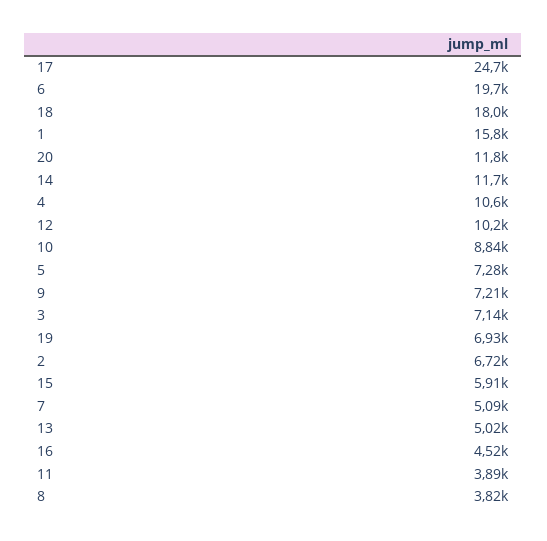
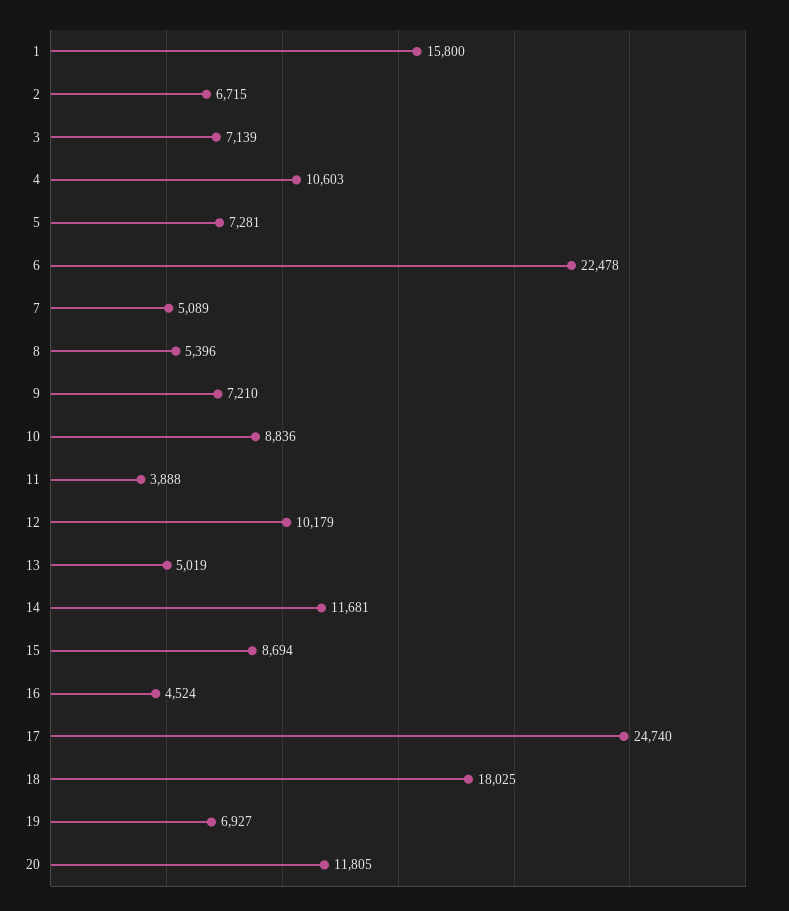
6: 19700 -> 22478
15: 5910 -> 8694
8: 3820 -> 5396

